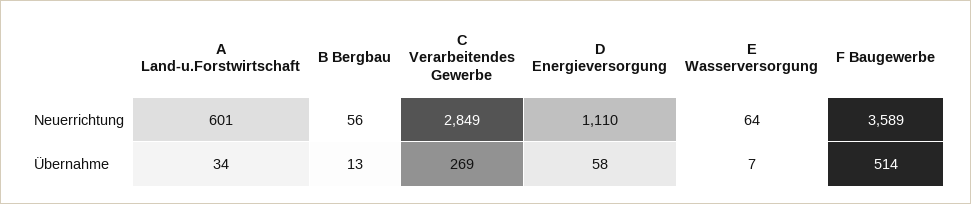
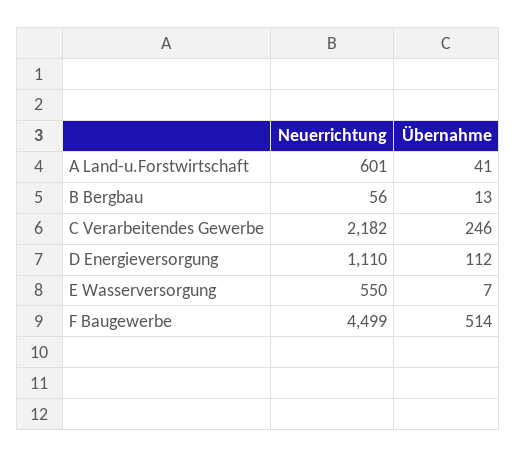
C Verarbeitendes Gewerbe, Neuerrichtung: 2849 -> 2182
E Wasserversorgung, Neuerrichtung: 64 -> 550
F Baugewerbe, Neuerrichtung: 3589 -> 4499
A Land-u.Forstwirtschaft, Übernahme: 34 -> 41
C Verarbeitendes Gewerbe, Übernahme: 269 -> 246
D Energieversorgung, Übernahme: 58 -> 112

